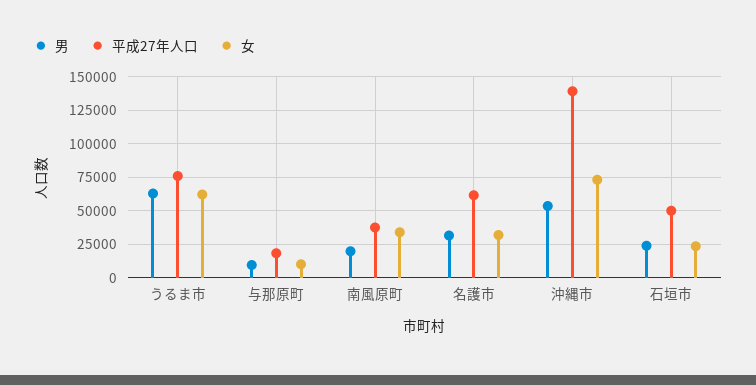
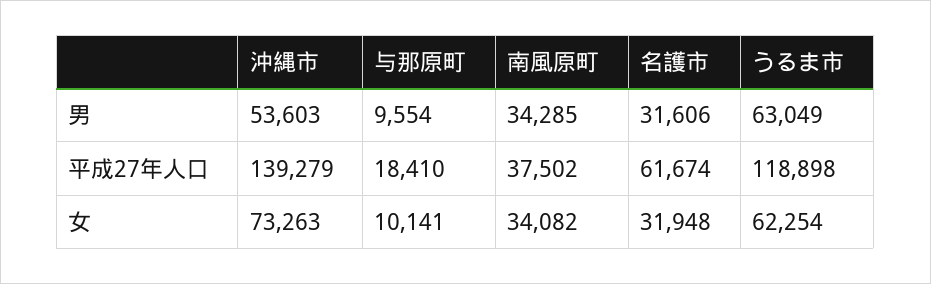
平成27年人口, うるま市: 75000 -> 118898
男, 南風原町: 20000 -> 34285
男, 石垣市: 25000 -> none
平成27年人口, 石垣市: 50000 -> none
女, 石垣市: 25000 -> none

